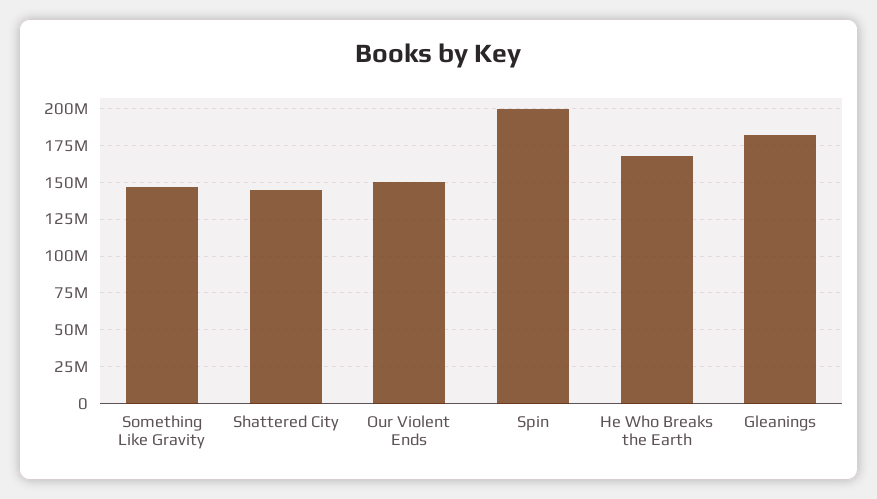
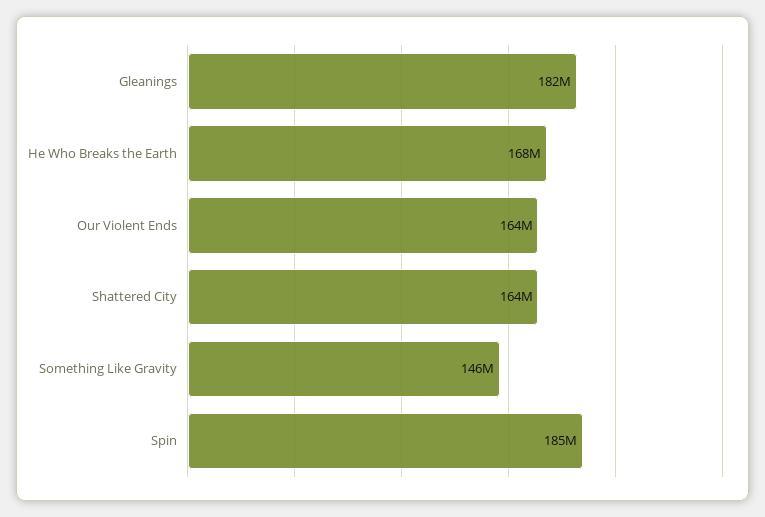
Shattered City: 145000000 -> 164000000
Our Violent Ends: 150000000 -> 164000000
Spin: 200000000 -> 185000000

